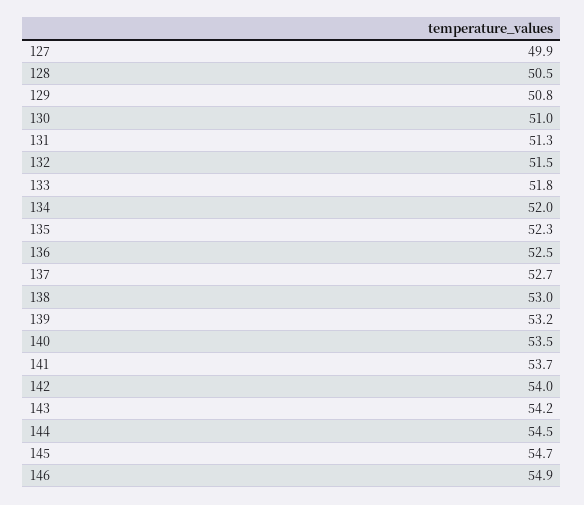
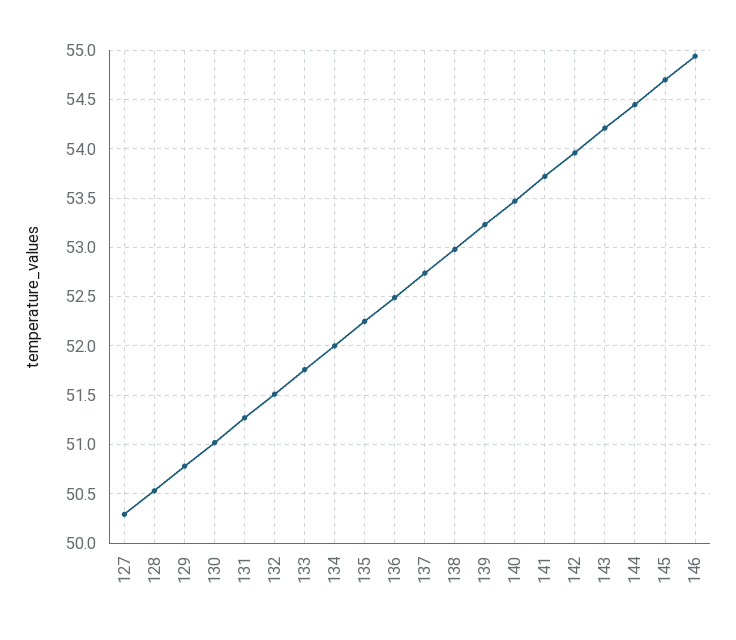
127: 49.9 -> 50.3

